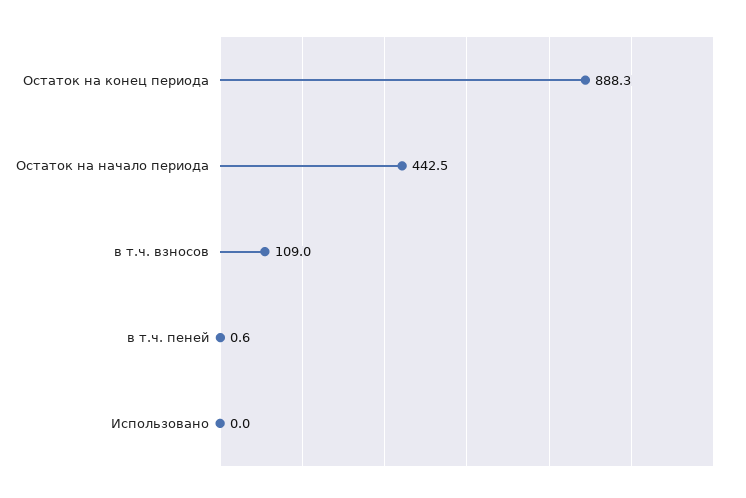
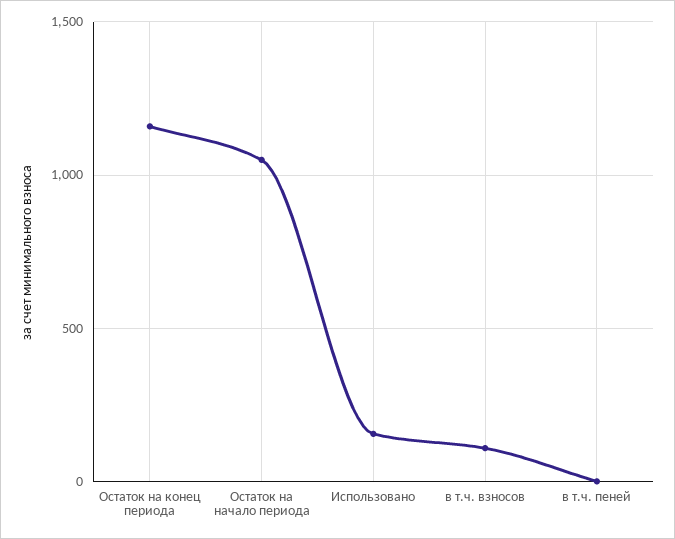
Остаток на конец периода: 888.3 -> 1150
Остаток на начало периода: 442.5 -> 1050
Использовано: 0 -> 150

